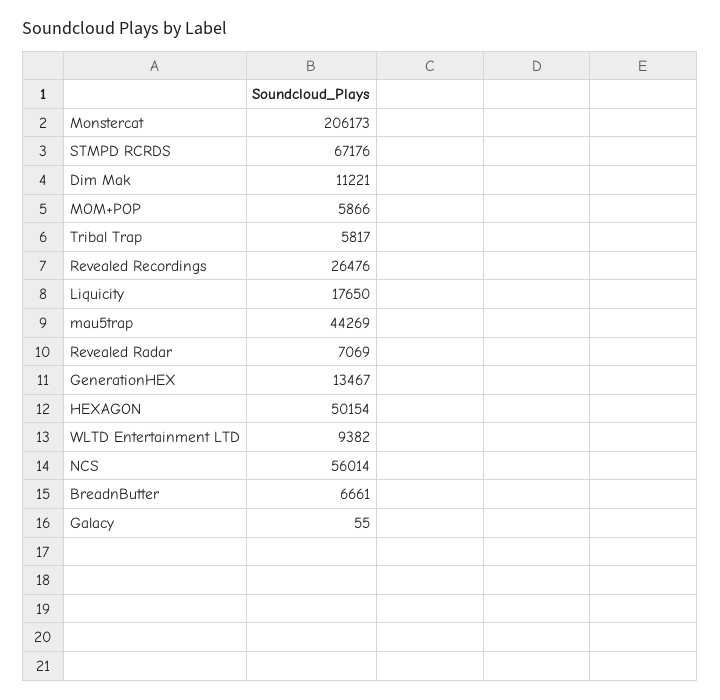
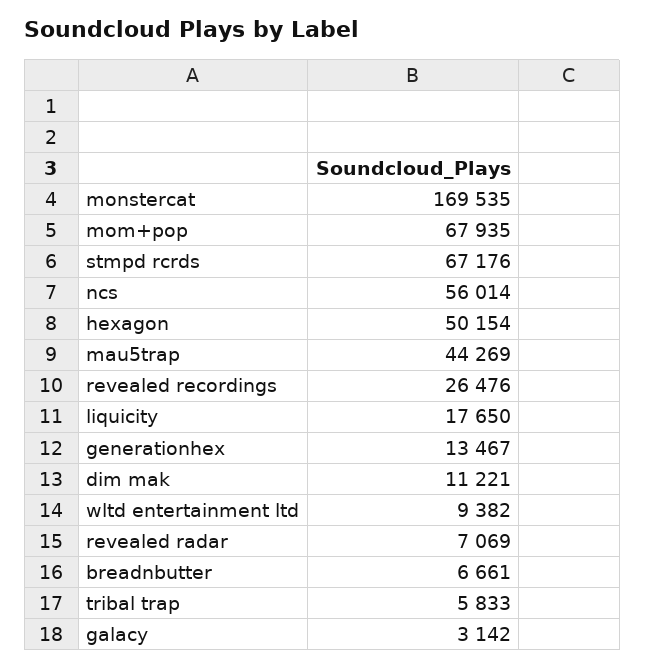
Monstercat: 206173 -> 169535
MOM+POP: 5866 -> 67935
Tribal Trap: 5817 -> 5833
Galacy: 55 -> 3142

